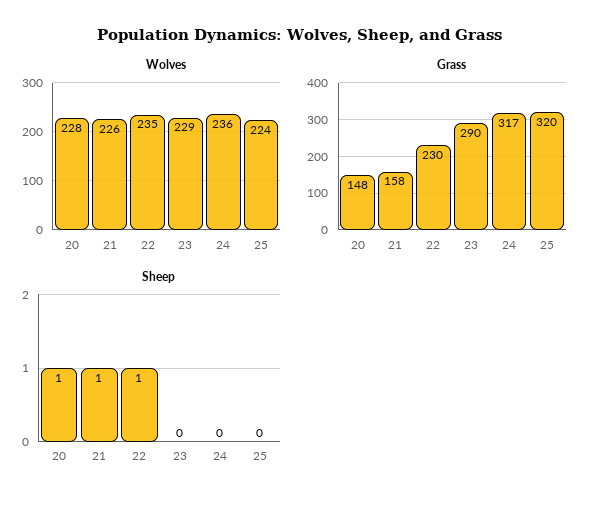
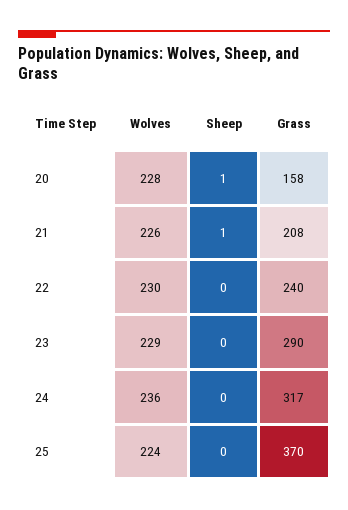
Wolves, 22: 235 -> 230
Grass, 20: 148 -> 158
Grass, 21: 158 -> 208
Grass, 22: 230 -> 240
Grass, 25: 320 -> 370
Sheep, 22: 1 -> 0

